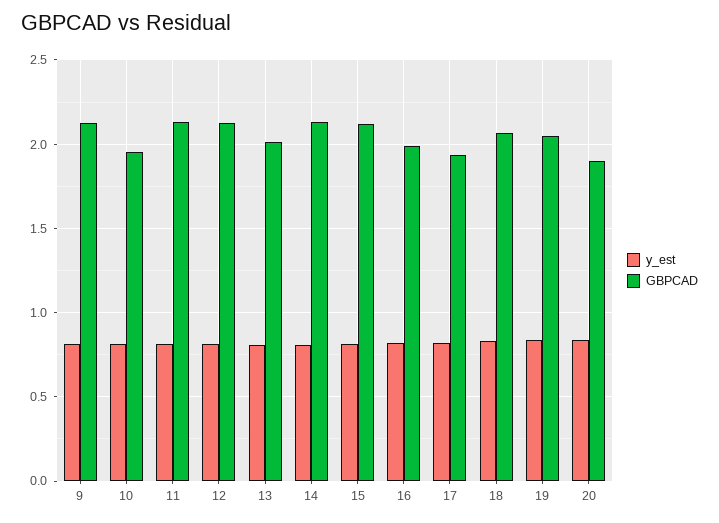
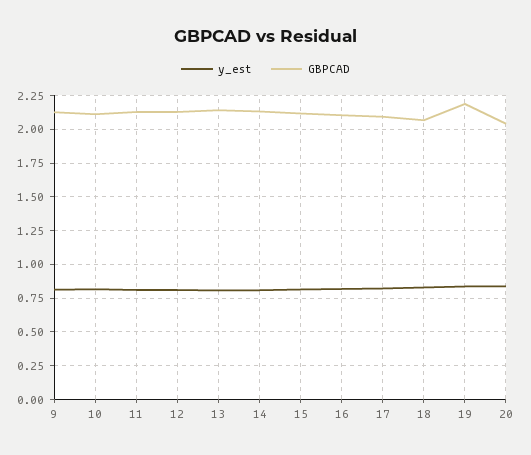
GBPCAD, 10: 1.95 -> 2.1
GBPCAD, 13: 2 -> 2.15
GBPCAD, 16: 2 -> 2.1
GBPCAD, 17: 1.95 -> 2.1
GBPCAD, 19: 2.05 -> 2.2
GBPCAD, 20: 1.9 -> 2.05

